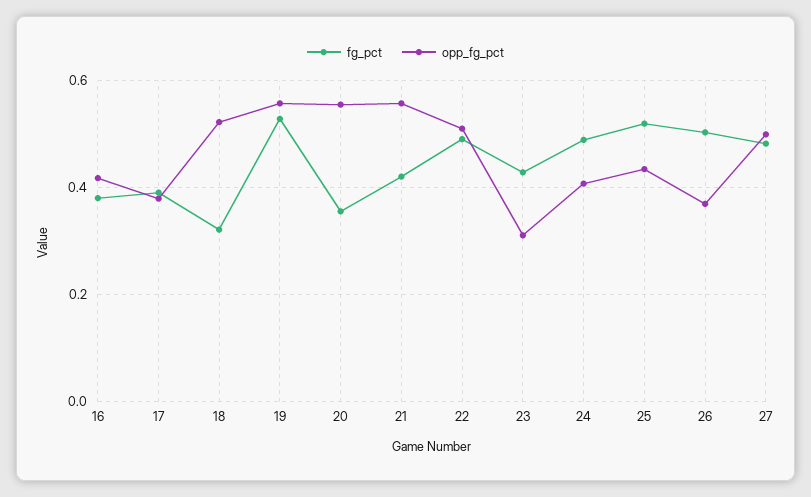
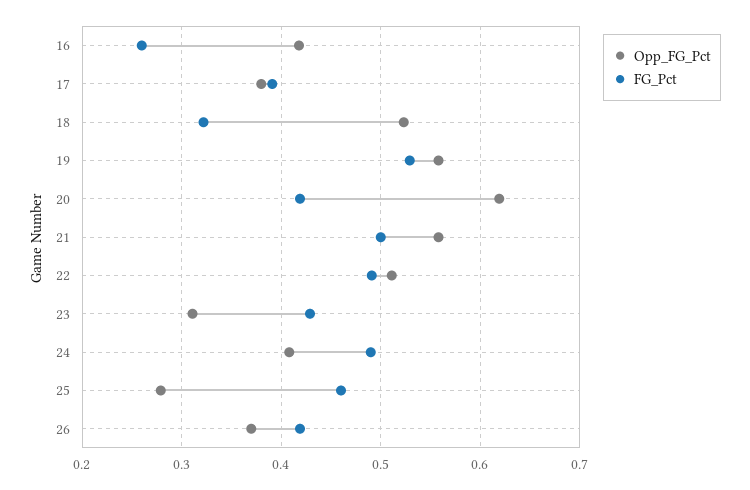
fg_pct, 16: 0.38 -> 0.26
fg_pct, 20: 0.36 -> 0.42
opp_fg_pct, 20: 0.56 -> 0.62
fg_pct, 21: 0.42 -> 0.5
fg_pct, 25: 0.52 -> 0.46
opp_fg_pct, 25: 0.44 -> 0.28
fg_pct, 26: 0.5 -> 0.42
fg_pct, 27: 0.48 -> none
opp_fg_pct, 27: 0.5 -> none

